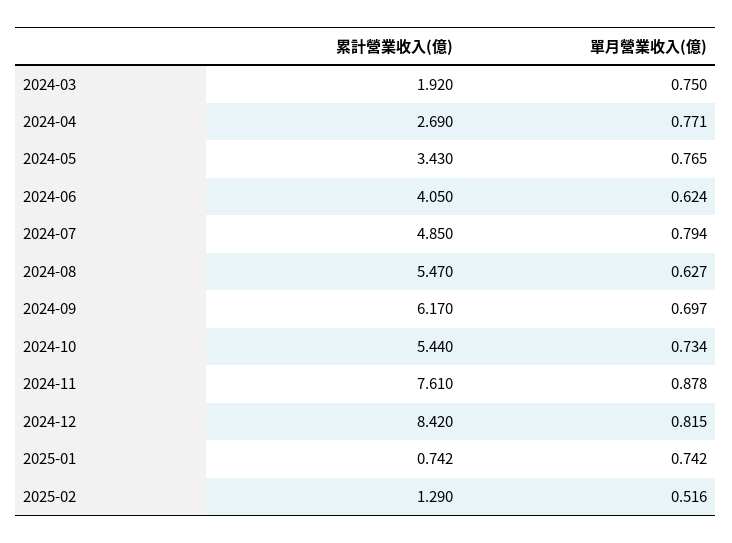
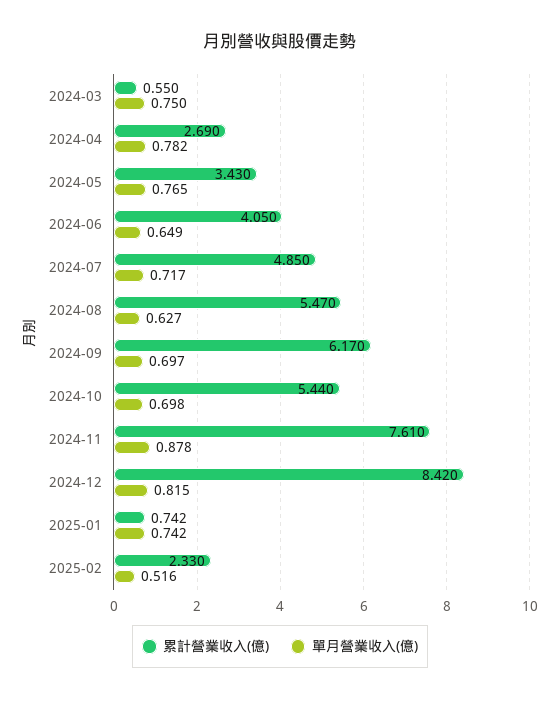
累計營業收入(億), 2024-03: 1.92 -> 0.55
單月營業收入(億), 2024-04: 0.771 -> 0.782
單月營業收入(億), 2024-06: 0.624 -> 0.649
單月營業收入(億), 2024-07: 0.794 -> 0.717
單月營業收入(億), 2024-10: 0.734 -> 0.698
累計營業收入(億), 2025-02: 1.29 -> 2.33

